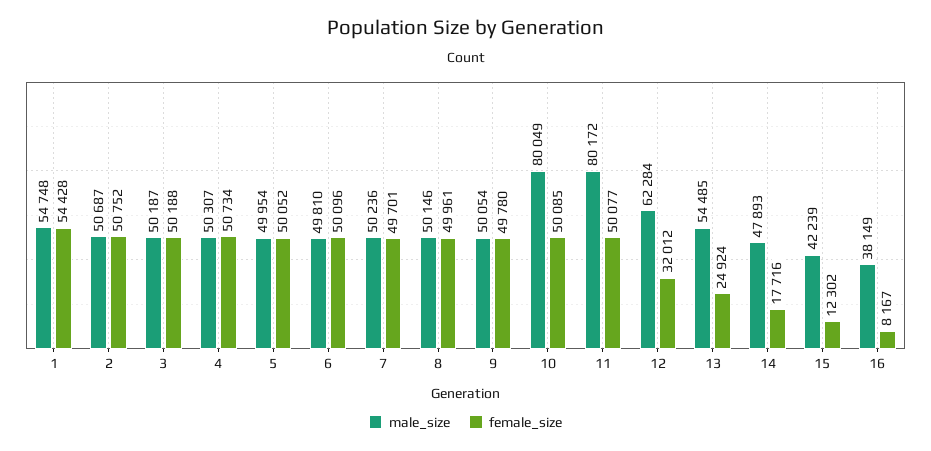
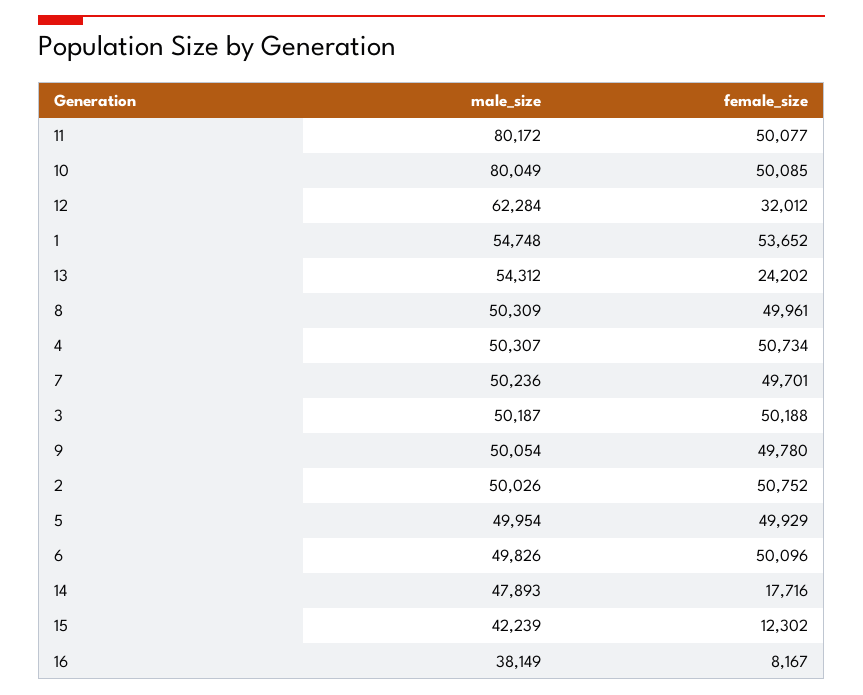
female_size, 1: 54428 -> 53652
male_size, 2: 50687 -> 50026
female_size, 5: 50052 -> 49929
male_size, 6: 49810 -> 49826
male_size, 8: 50146 -> 50309
male_size, 13: 54485 -> 54312
female_size, 13: 24924 -> 24202

